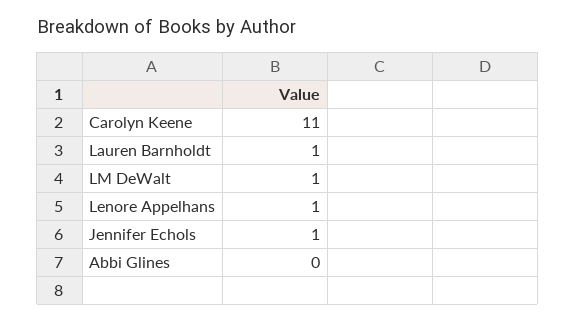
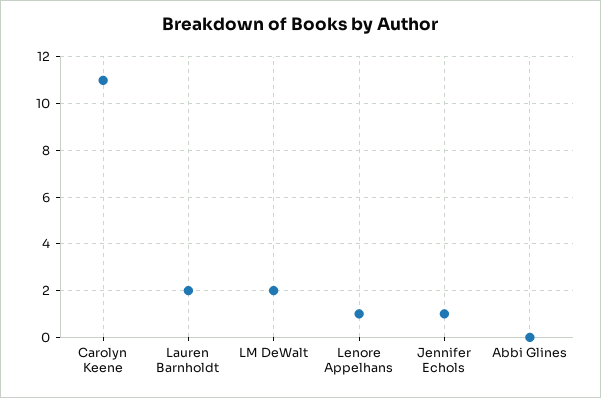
Lauren Barnholdt: 1 -> 2
LM DeWalt: 1 -> 2

